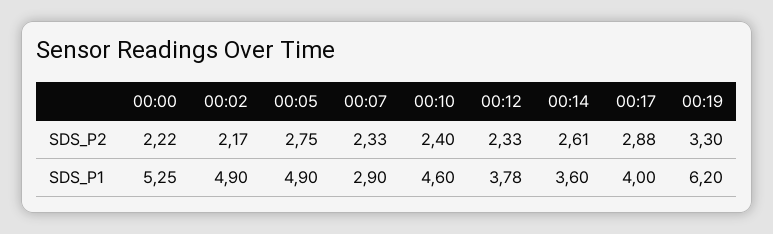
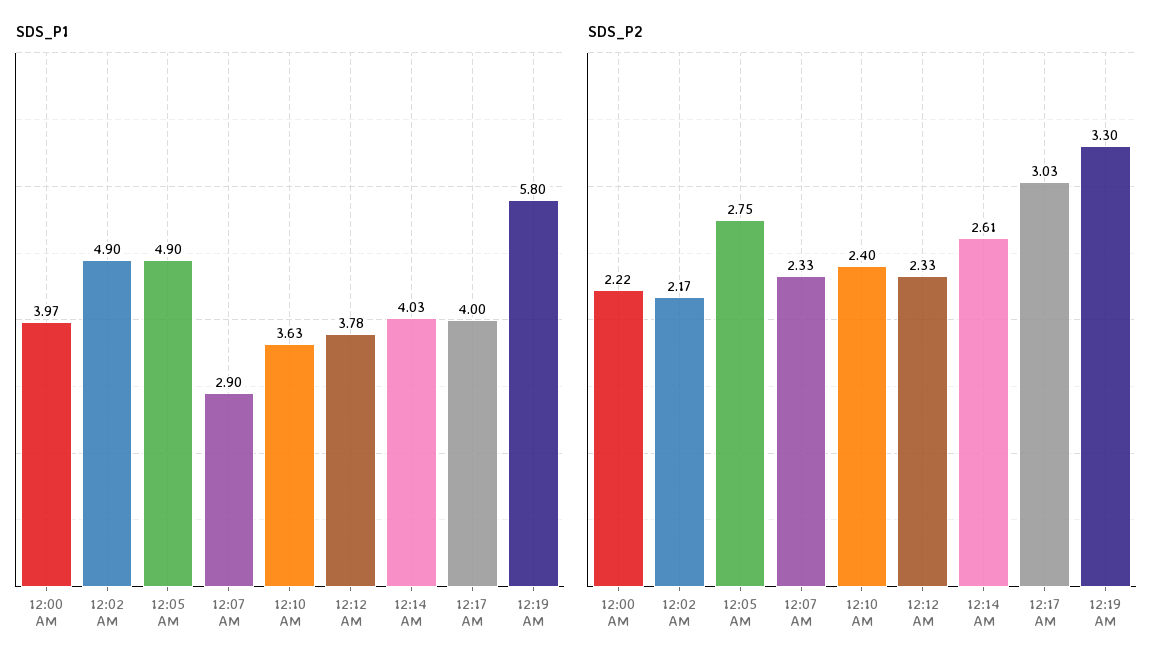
SDS_P2, 00:17: 2.88 -> 3.03
SDS_P1, 00:00: 5.25 -> 3.97
SDS_P1, 00:10: 4.6 -> 3.63
SDS_P1, 00:14: 3.6 -> 4.03
SDS_P1, 00:19: 6.2 -> 5.8

